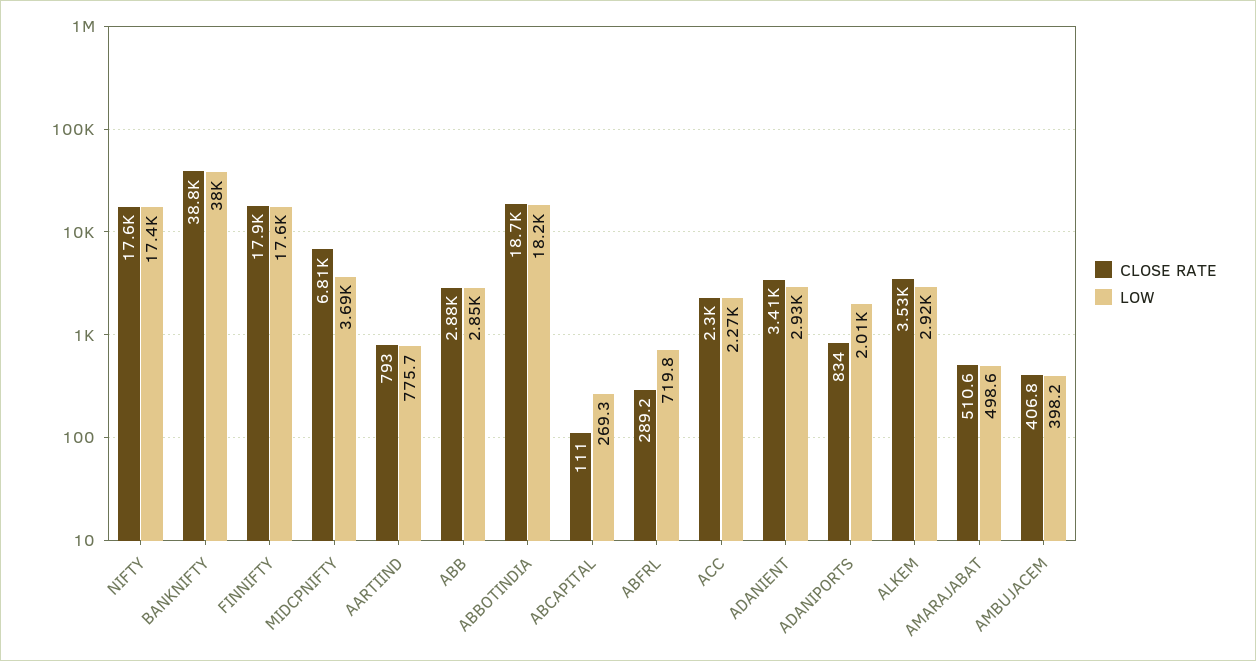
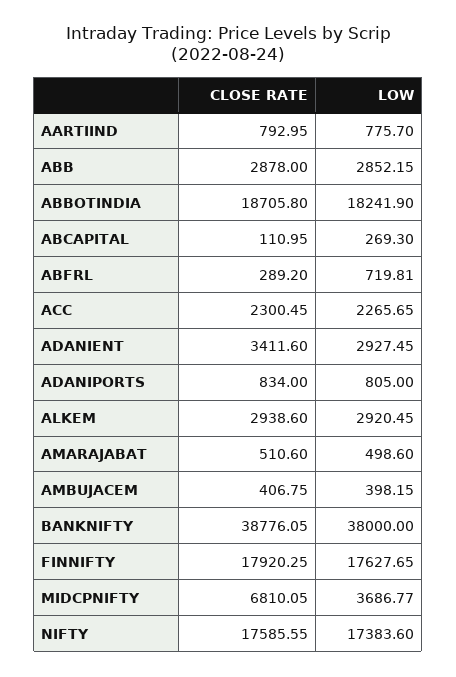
LOW, ADANIPORTS: 2010 -> 805
CLOSE RATE, ALKEM: 3530 -> 2938.6

